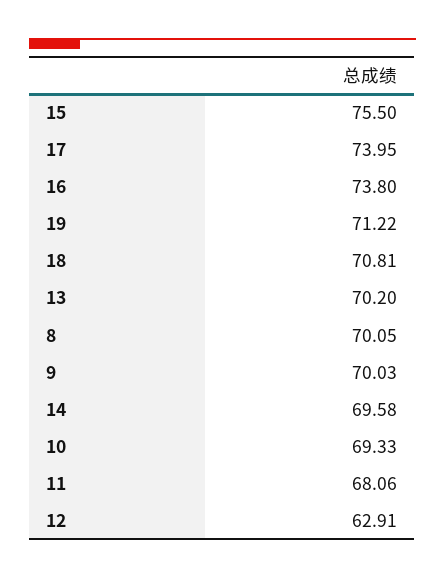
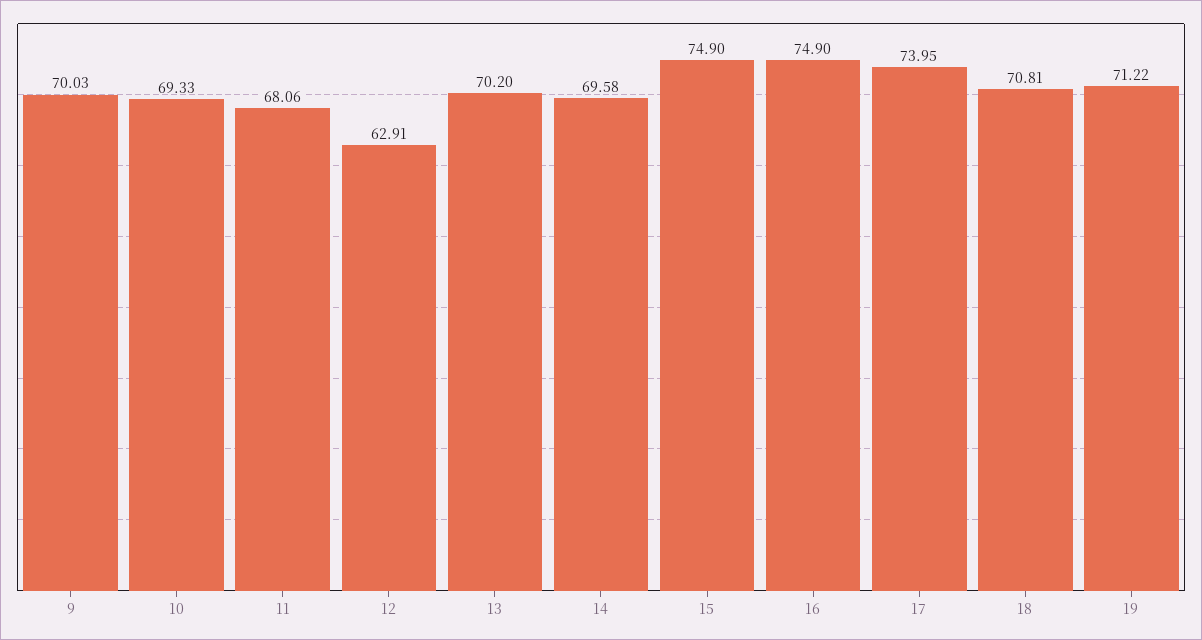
15: 75.5 -> 74.9
16: 73.8 -> 74.9
8: 70.05 -> none

